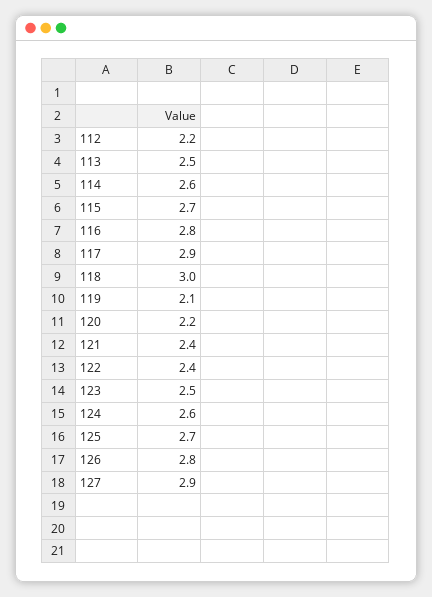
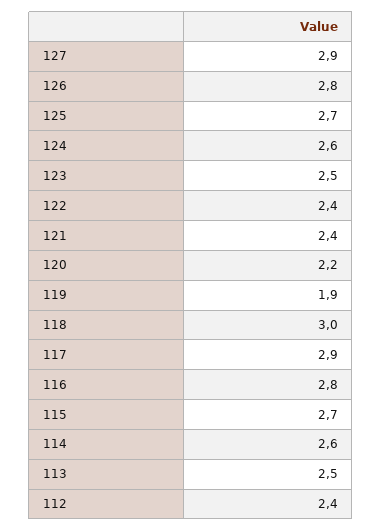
112: 2.2 -> 2.4
119: 2.1 -> 1.9

